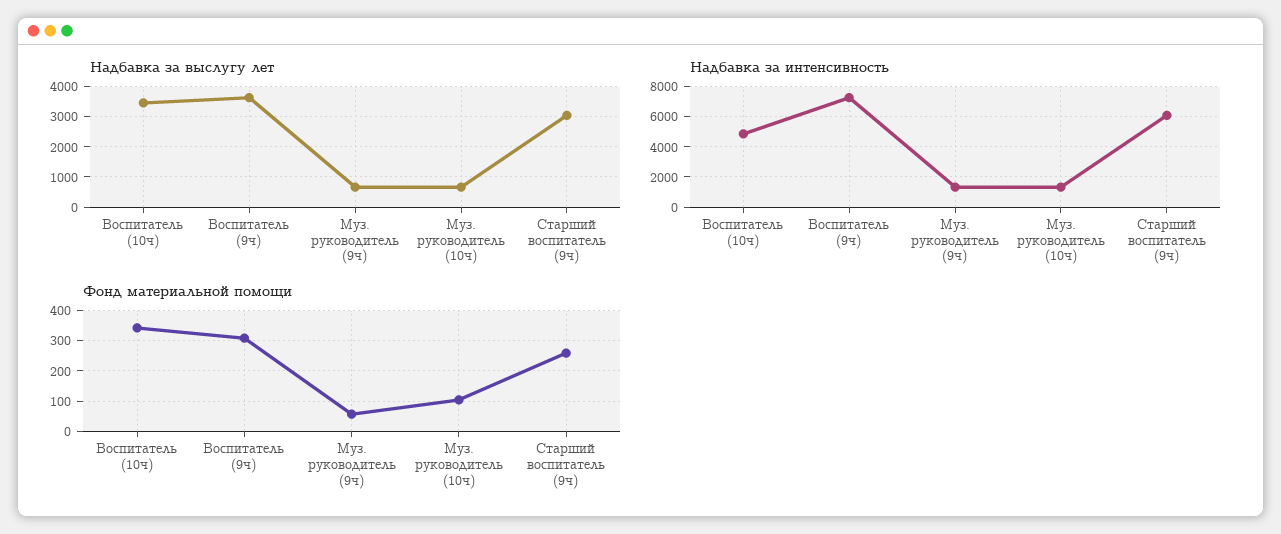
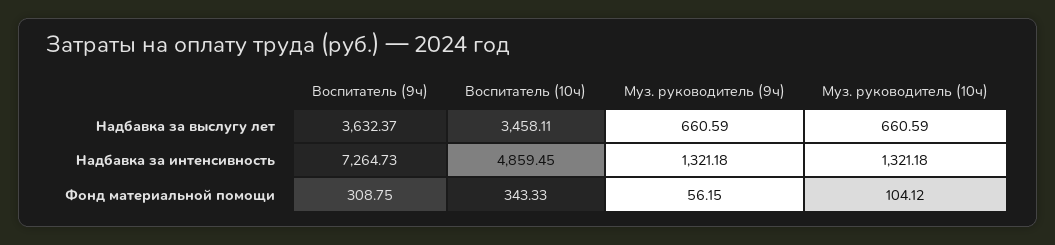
Надбавка за выслугу лет, Старший воспитатель (9ч): 3000 -> none
Надбавка за интенсивность, Старший воспитатель (9ч): 6000 -> none
Фонд материальной помощи, Старший воспитатель (9ч): 260 -> none

